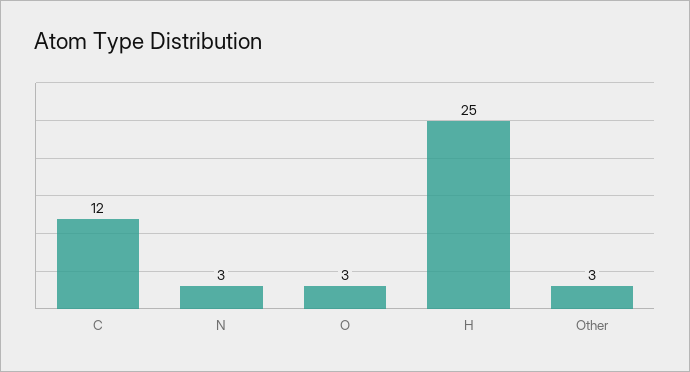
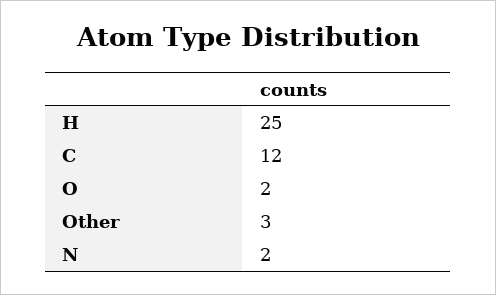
N: 3 -> 2
O: 3 -> 2

